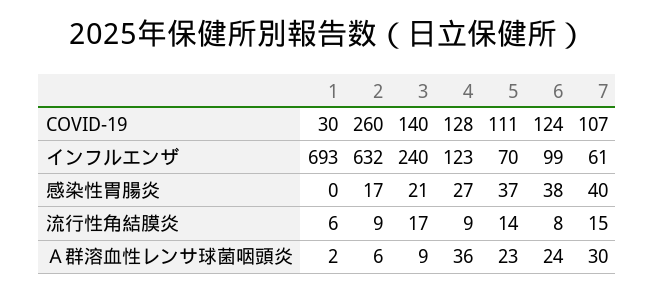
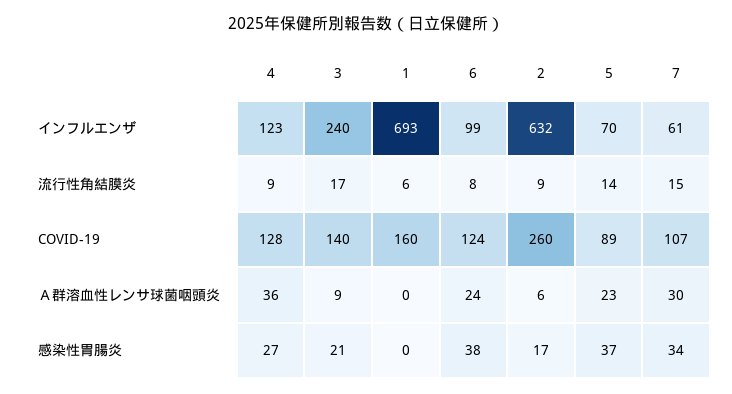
1, COVID-19: 30 -> 160
5, COVID-19: 111 -> 89
7, 感染性胃腸炎: 40 -> 34
1, Ａ群溶血性レンサ球菌咽頭炎: 2 -> 0

